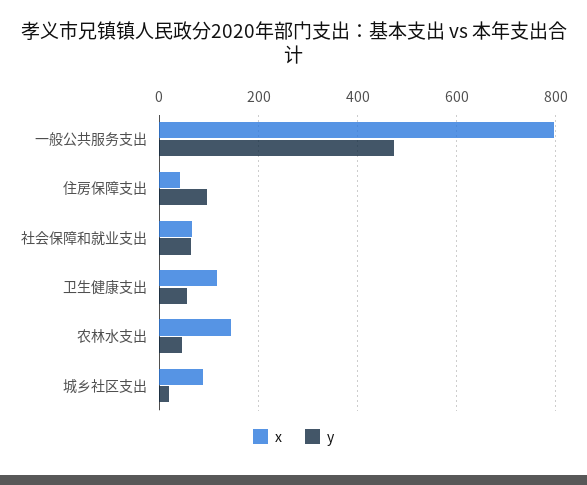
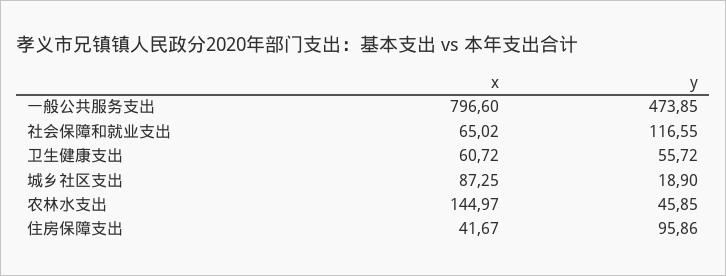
y, 社会保障和就业支出: 60 -> 116.55
x, 卫生健康支出: 120 -> 60.72

